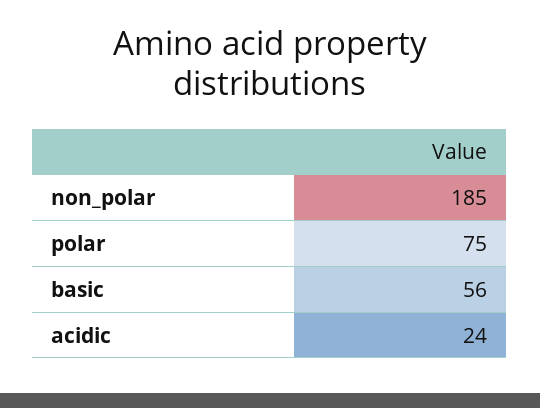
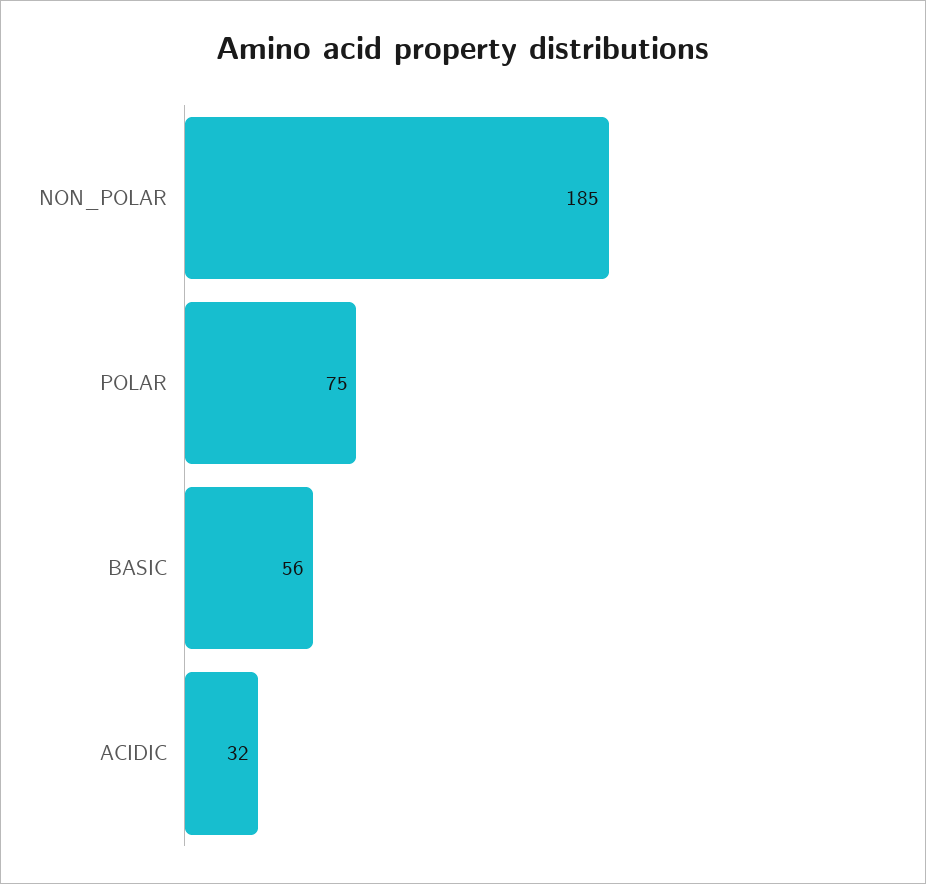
acidic: 24 -> 32

